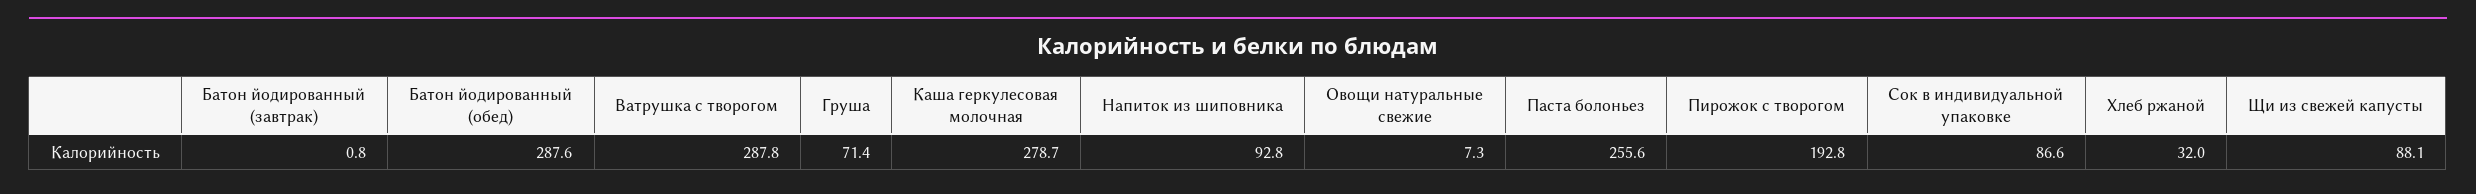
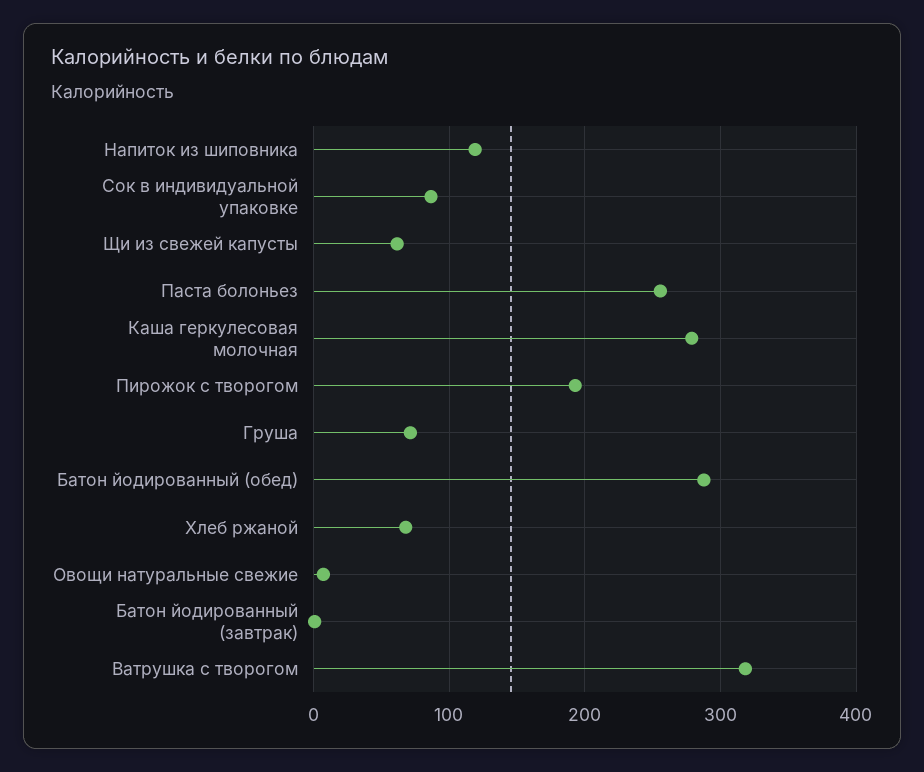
Ватрушка с творогом: 287.8 -> 320
Напиток из шиповника: 92.8 -> 120
Хлеб ржаной: 32 -> 70
Щи из свежей капусты: 88.1 -> 60

